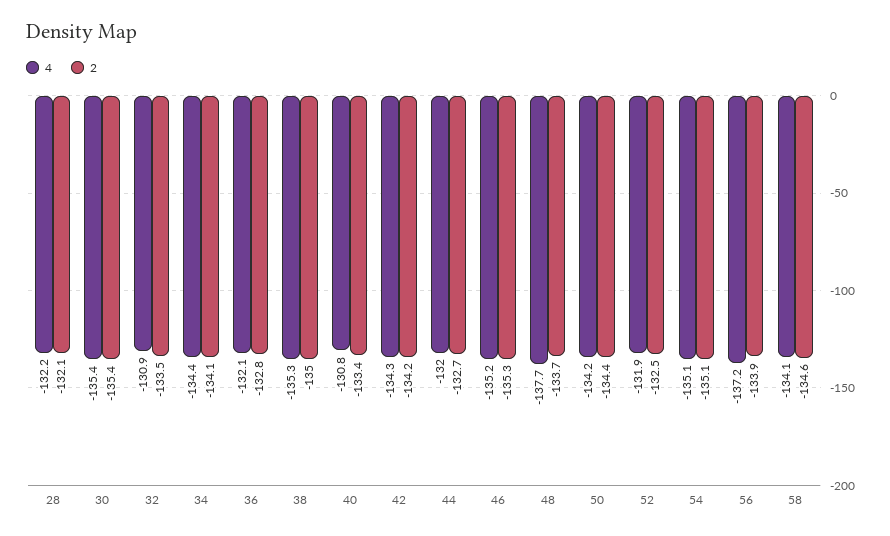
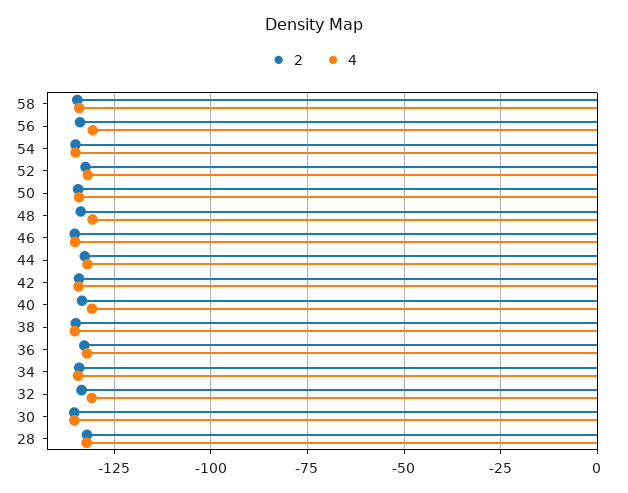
4, 48: -137.7 -> -130
4, 56: -137.2 -> -130

